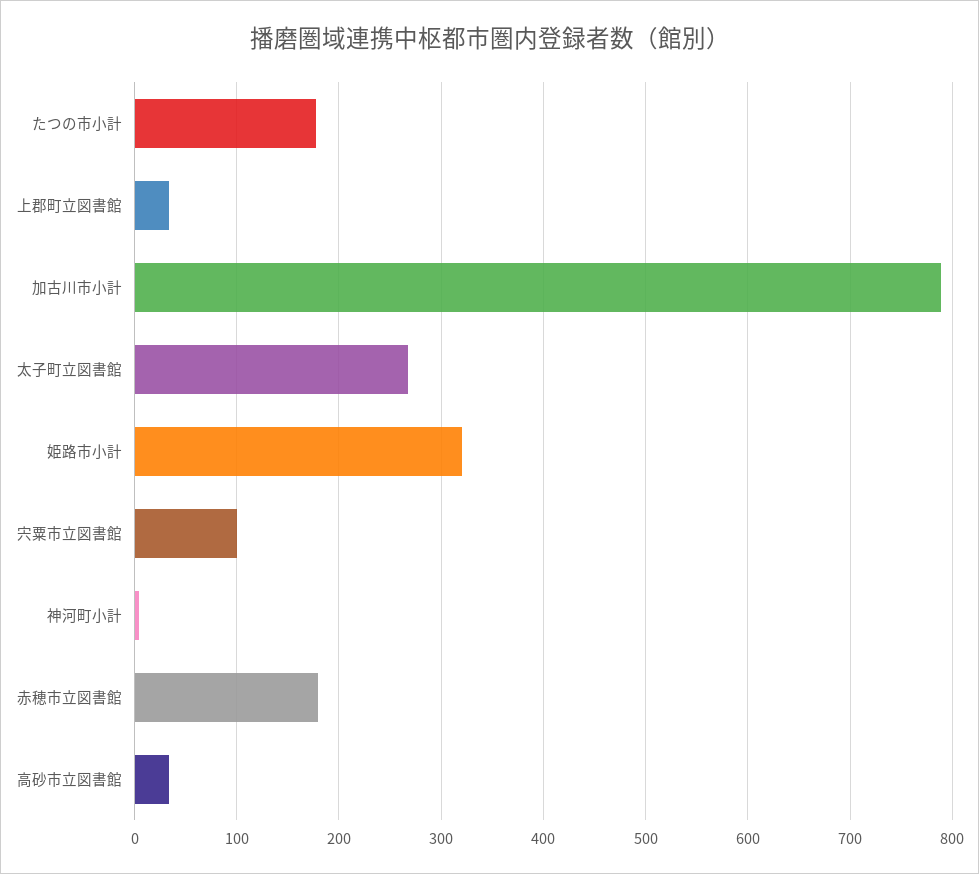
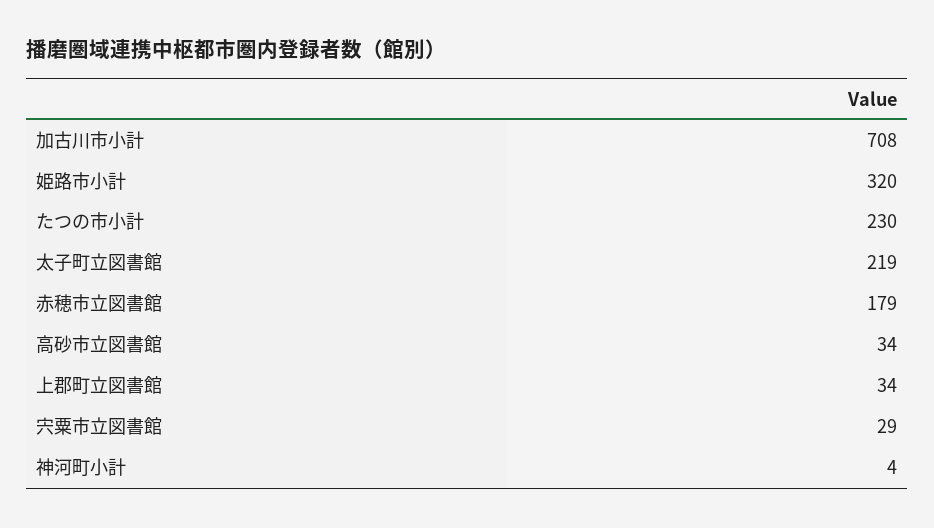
たつの市小計: 180 -> 230
加古川市小計: 790 -> 708
太子町立図書館: 270 -> 219
宍粟市立図書館: 100 -> 29

